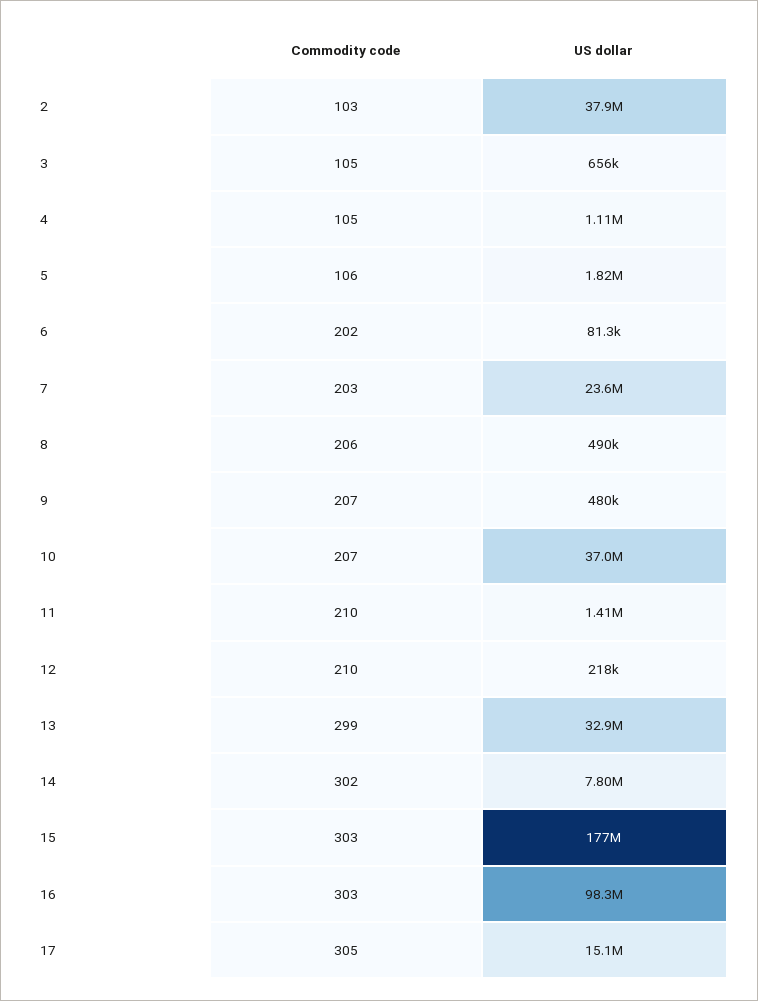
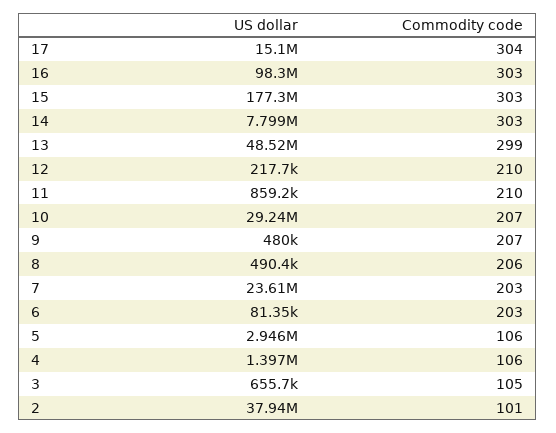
Commodity code, 2: 103 -> 101
Commodity code, 4: 105 -> 106
US dollar, 4: 1110000 -> 1397000
US dollar, 5: 1820000 -> 2946000
Commodity code, 6: 202 -> 203
US dollar, 10: 37000000 -> 29240000
US dollar, 11: 1410000 -> 859200
US dollar, 13: 32900000 -> 48520000
Commodity code, 14: 302 -> 303
Commodity code, 17: 305 -> 304

